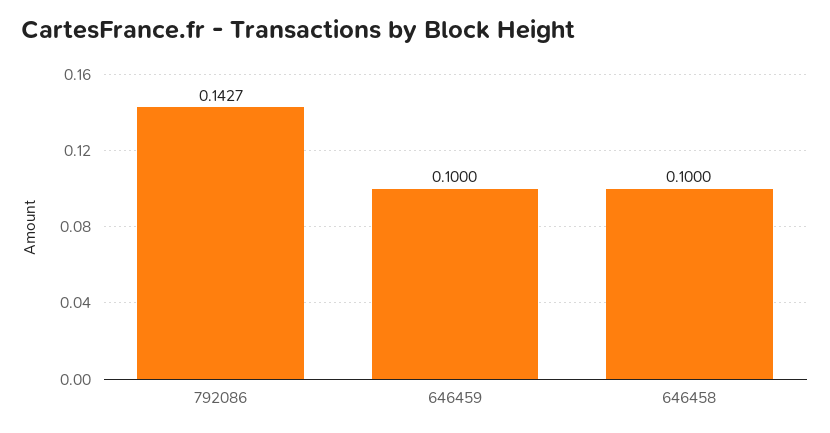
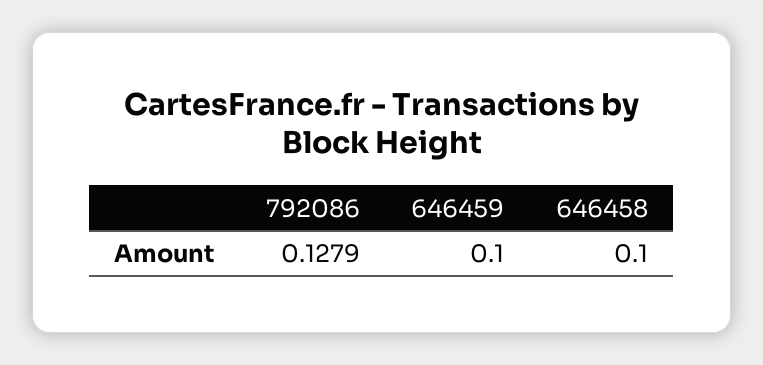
792086: 0.1427 -> 0.1279

